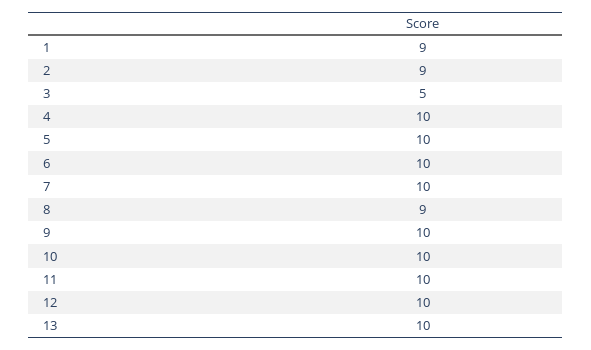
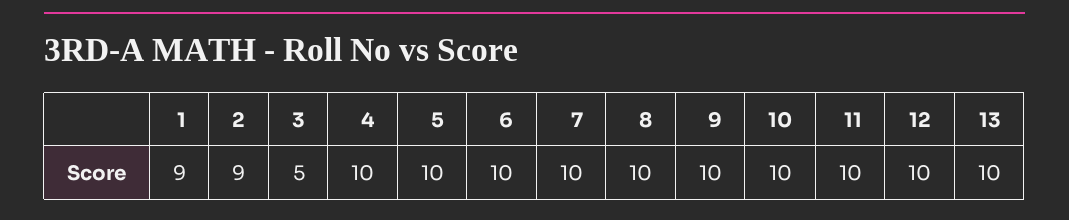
8: 9 -> 10

